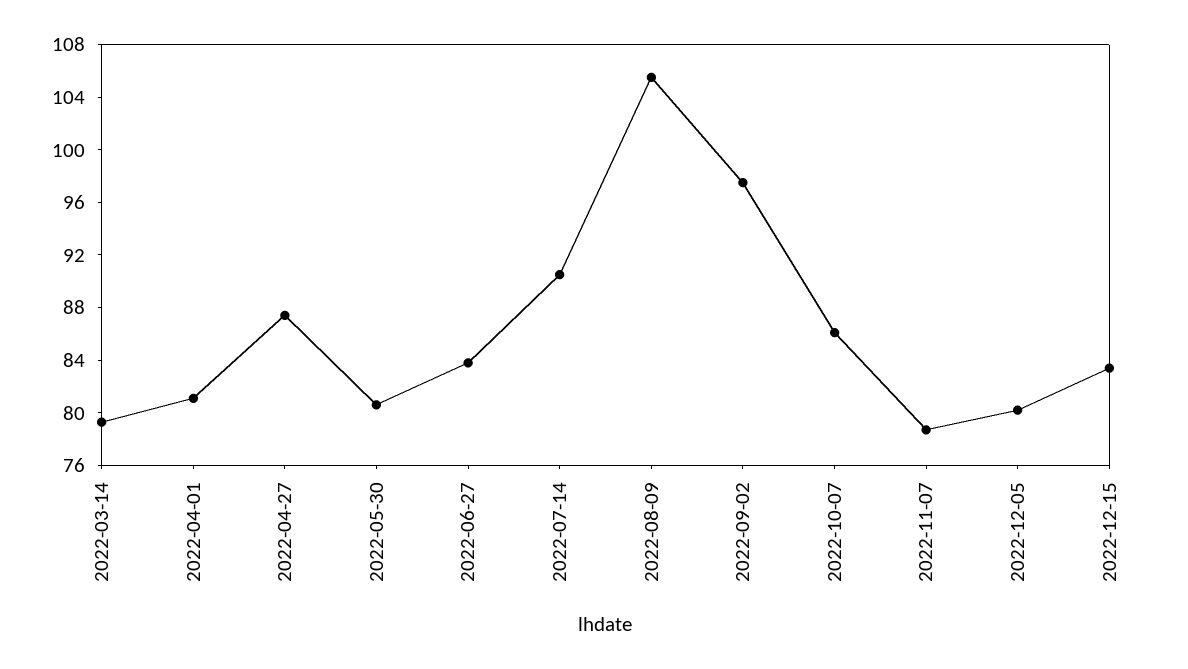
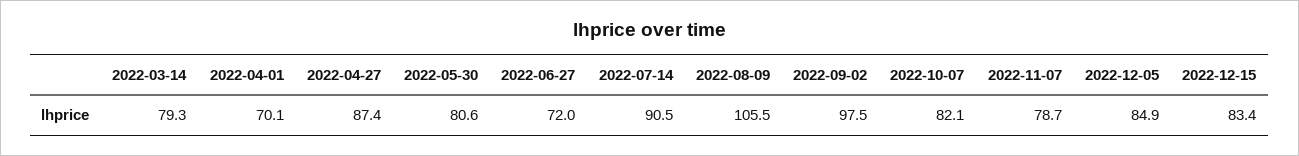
2022-04-01: 81 -> 70.1
2022-06-27: 84 -> 72
2022-10-07: 86 -> 82.1
2022-12-05: 80 -> 84.9

